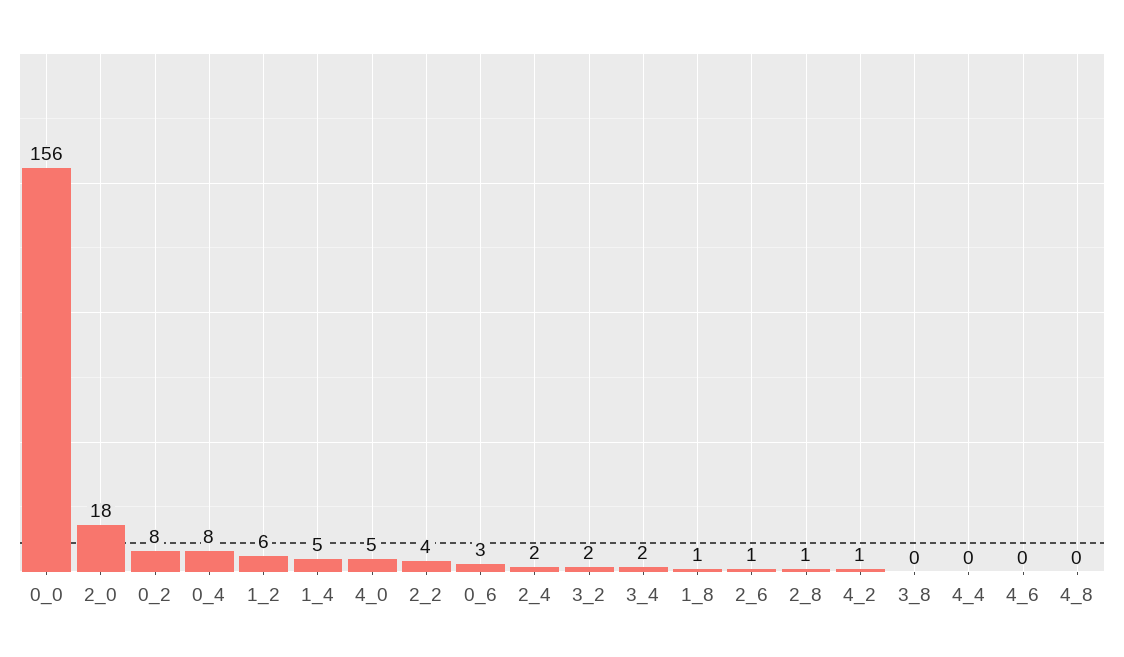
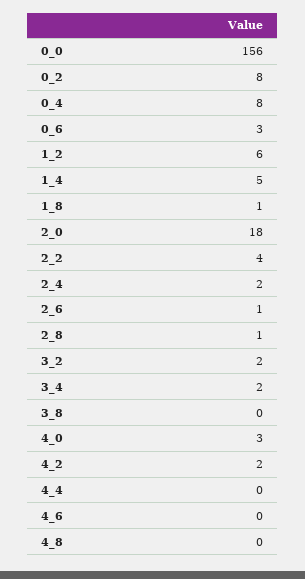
4_0: 5 -> 3
4_2: 1 -> 2

